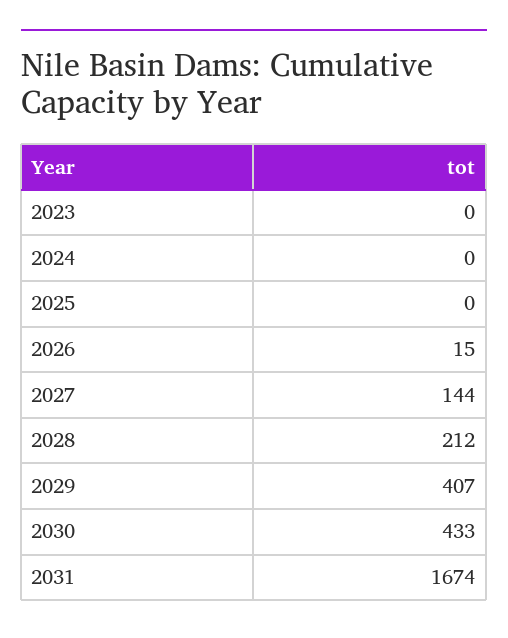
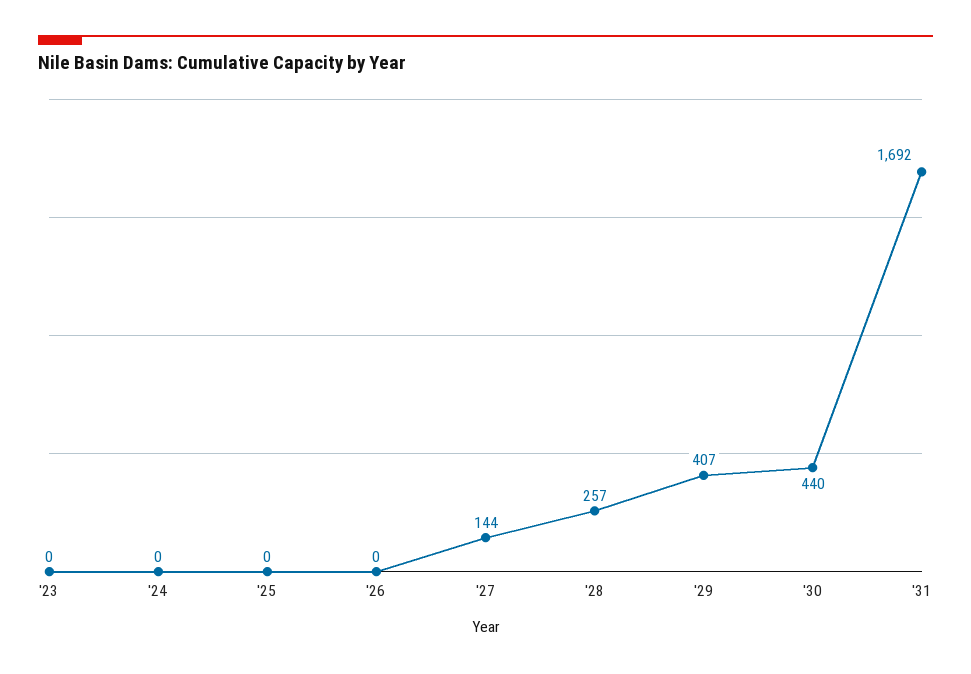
2026: 15 -> 0
2028: 212 -> 257
2030: 433 -> 440
2031: 1674 -> 1692

